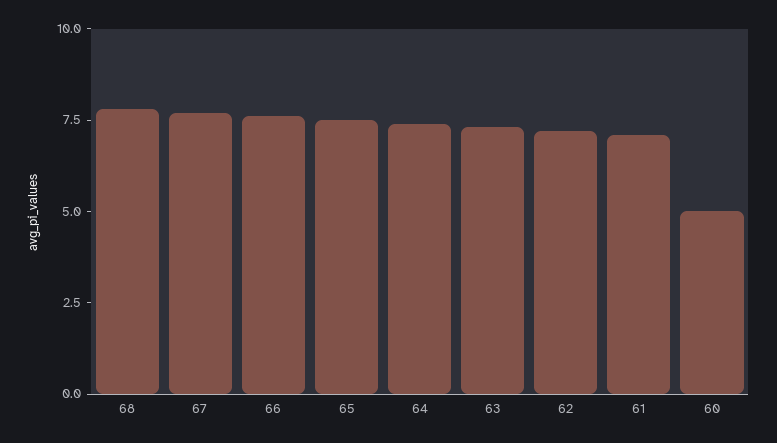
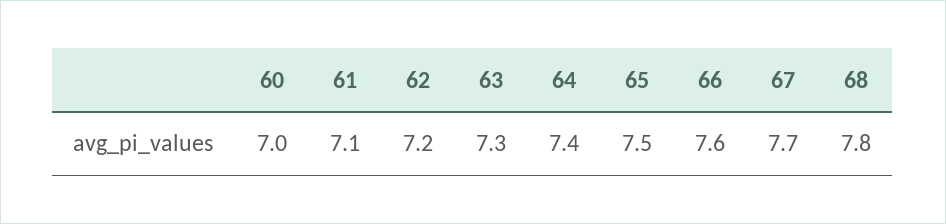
60: 5 -> 7

